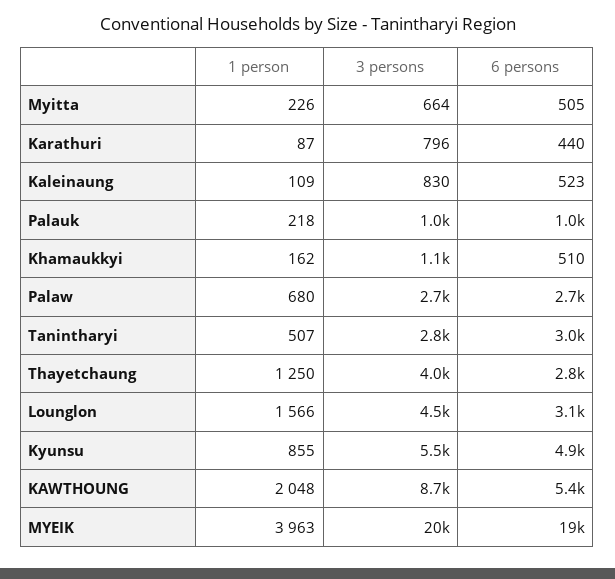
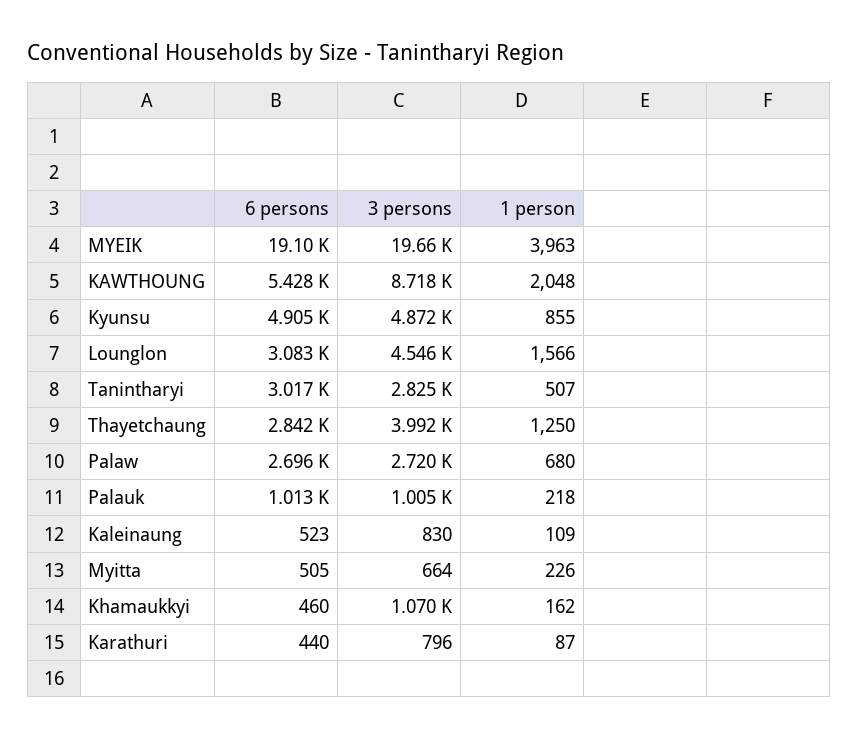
6 persons, Khamaukkyi: 510 -> 460
3 persons, Kyunsu: 5500 -> 4872

